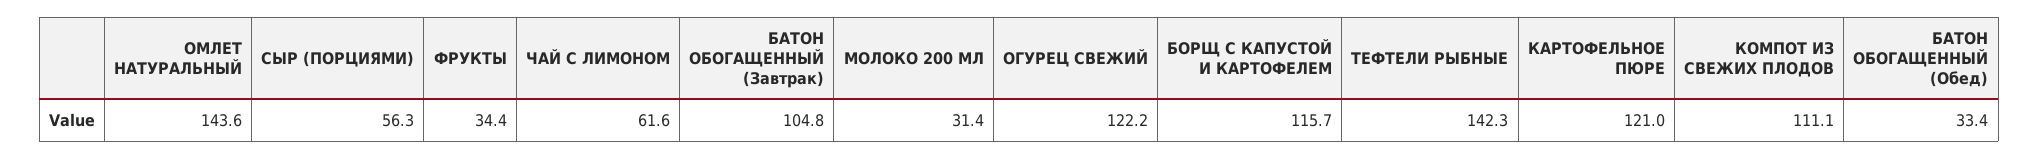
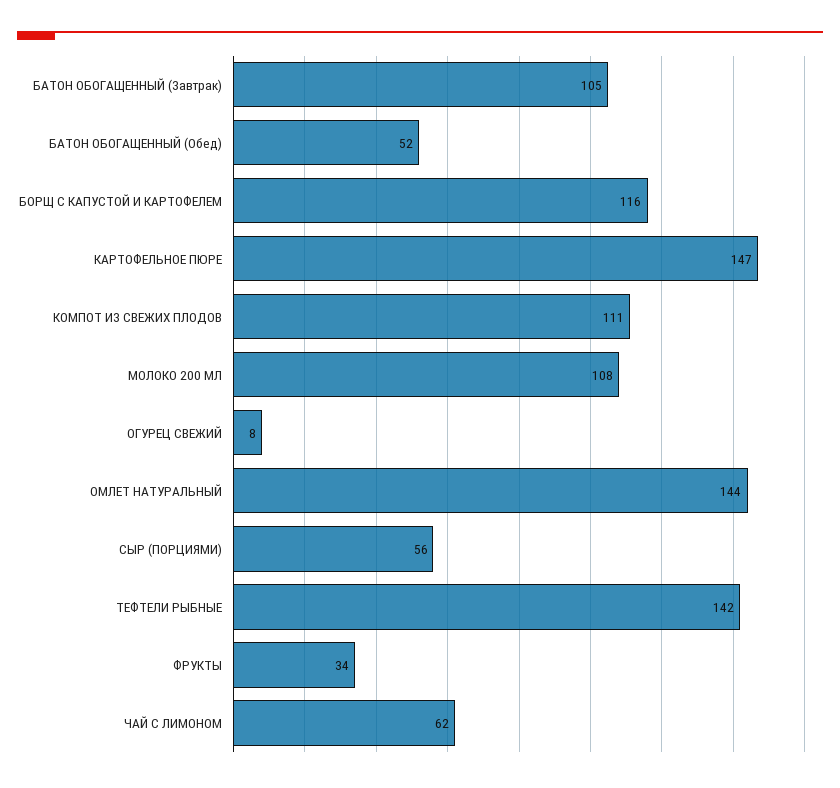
МОЛОКО 200 МЛ: 31.4 -> 108
ОГУРЕЦ СВЕЖИЙ: 122.2 -> 8
КАРТОФЕЛЬНОЕ ПЮРЕ: 121 -> 147
БАТОН ОБОГАЩЕННЫЙ (Обед): 33.4 -> 52

